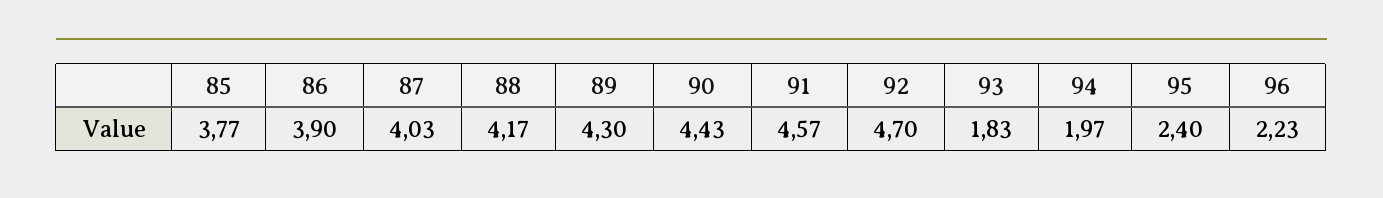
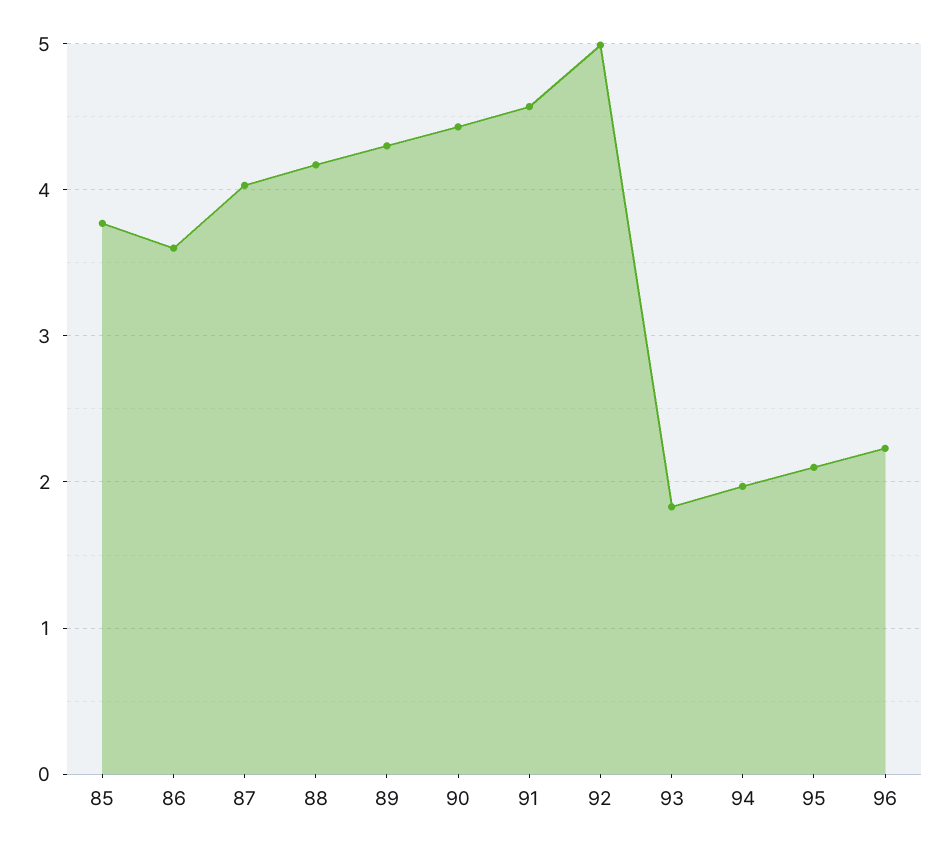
86: 3.9 -> 3.6
92: 4.7 -> 5
95: 2.4 -> 2.1

